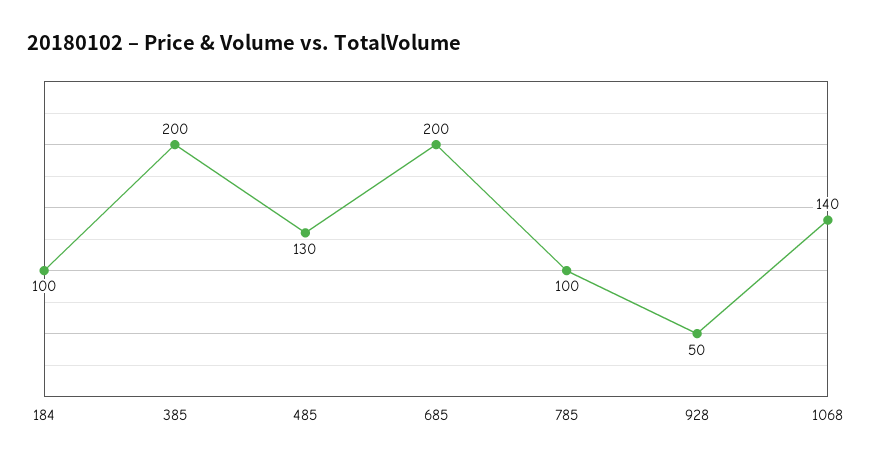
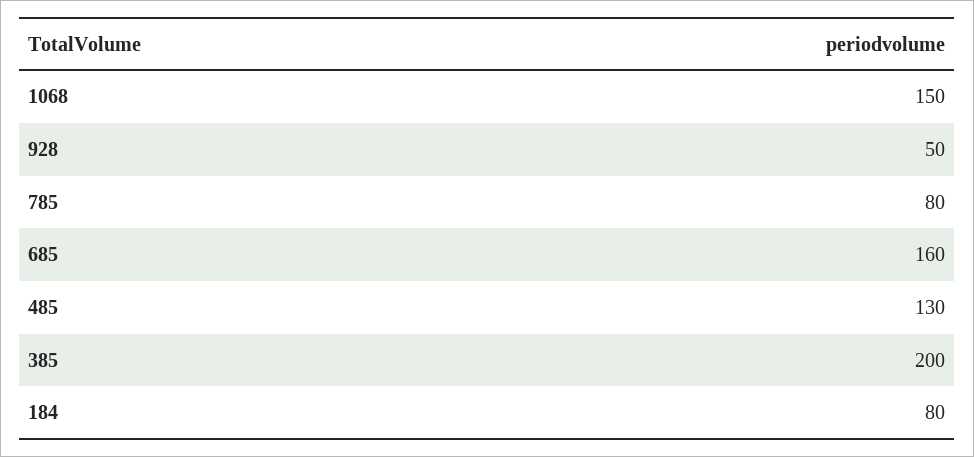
184: 100 -> 80
685: 200 -> 160
785: 100 -> 80
1068: 140 -> 150

